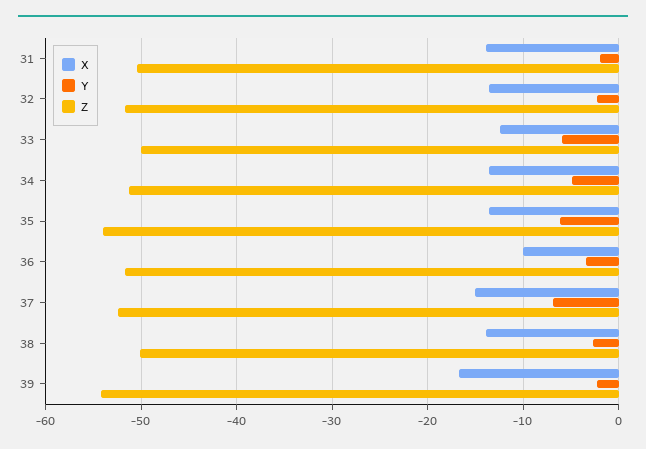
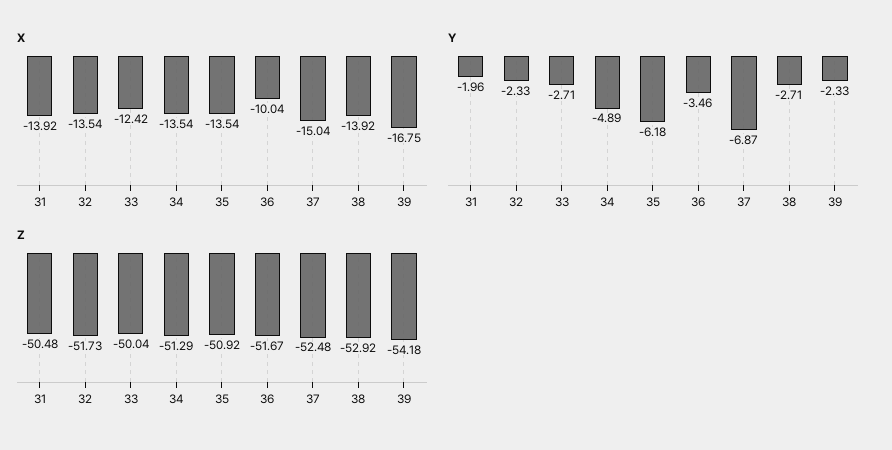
Y, 33: -6 -> -2.71
Z, 35: -54 -> -50.92
Z, 38: -50 -> -52.92

